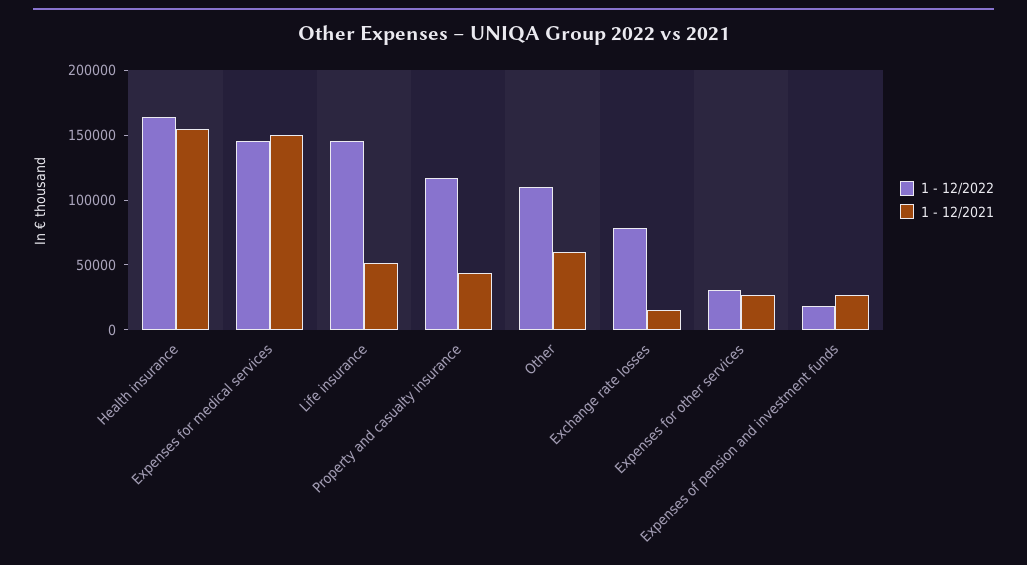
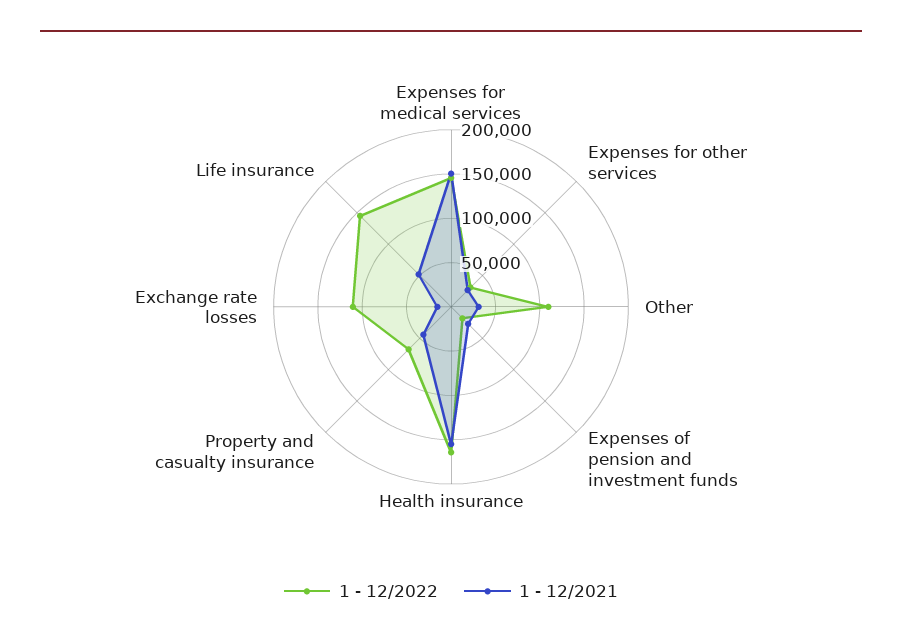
1 - 12/2022, Property and casualty insurance: 120000 -> 70000
1 - 12/2021, Other: 60000 -> 30000
1 - 12/2022, Exchange rate losses: 80000 -> 110000

